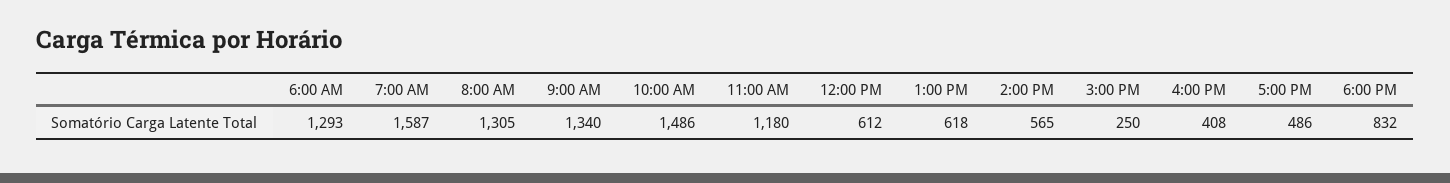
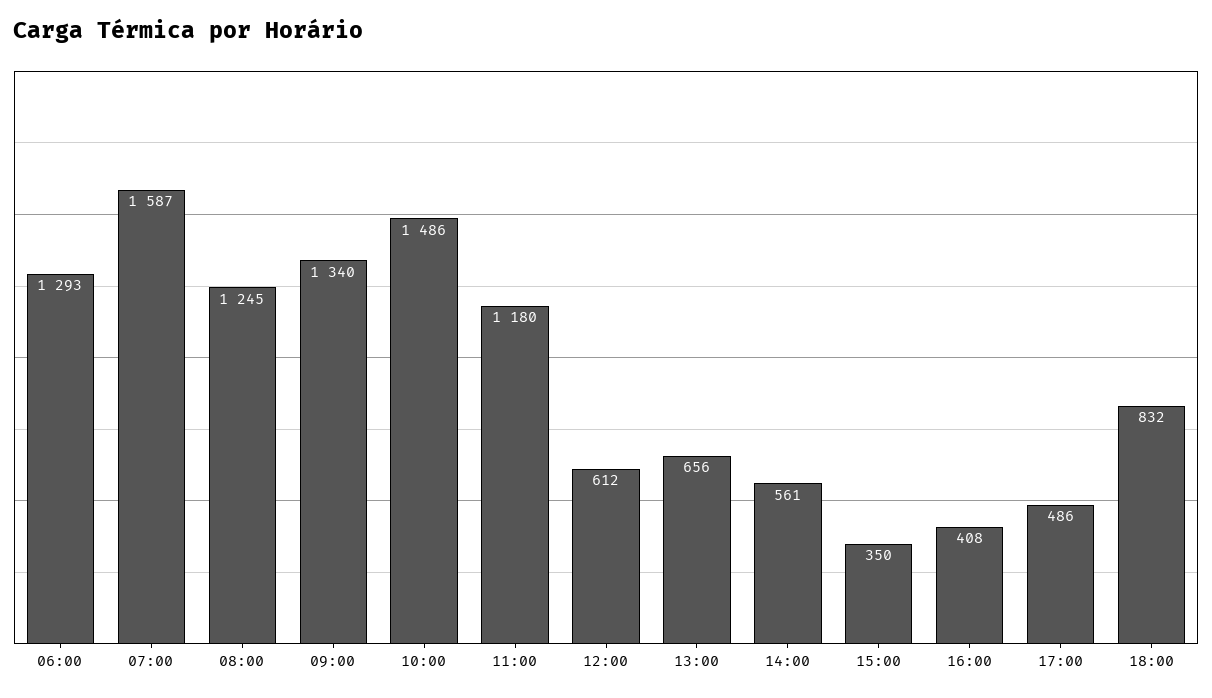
8:00 AM: 1305 -> 1245
1:00 PM: 618 -> 656
2:00 PM: 565 -> 561
3:00 PM: 250 -> 350

